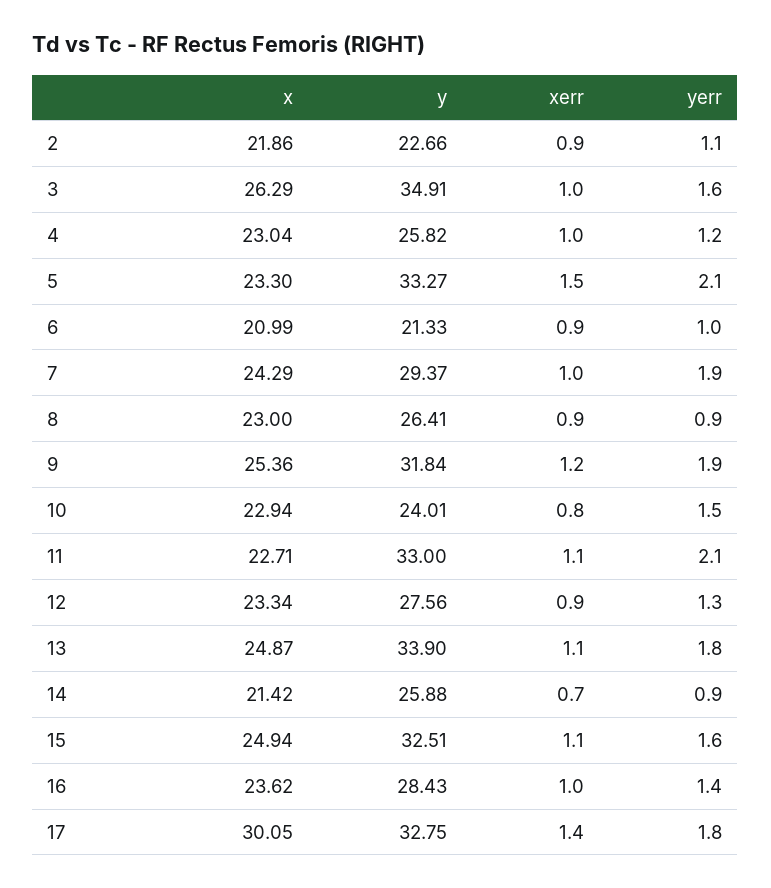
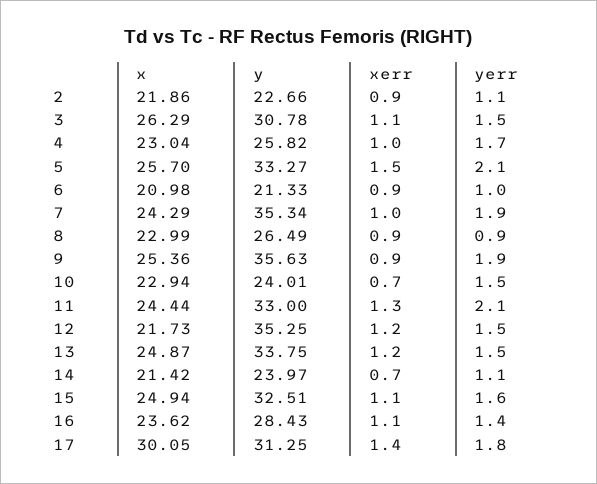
y, 3: 34.91 -> 30.78
xerr, 3: 1 -> 1.1
yerr, 3: 1.6 -> 1.5
yerr, 4: 1.2 -> 1.7
x, 5: 23.3 -> 25.7
x, 6: 20.99 -> 20.98
y, 7: 29.37 -> 35.34
x, 8: 23 -> 22.99
y, 8: 26.41 -> 26.49
y, 9: 31.84 -> 35.63
xerr, 9: 1.2 -> 0.9
xerr, 10: 0.8 -> 0.7
x, 11: 22.71 -> 24.44
xerr, 11: 1.1 -> 1.3
x, 12: 23.34 -> 21.73
y, 12: 27.56 -> 35.25
xerr, 12: 0.9 -> 1.2
yerr, 12: 1.3 -> 1.5
y, 13: 33.9 -> 33.75
xerr, 13: 1.1 -> 1.2
yerr, 13: 1.8 -> 1.5
y, 14: 25.88 -> 23.97
yerr, 14: 0.9 -> 1.1
xerr, 16: 1 -> 1.1
y, 17: 32.75 -> 31.25

